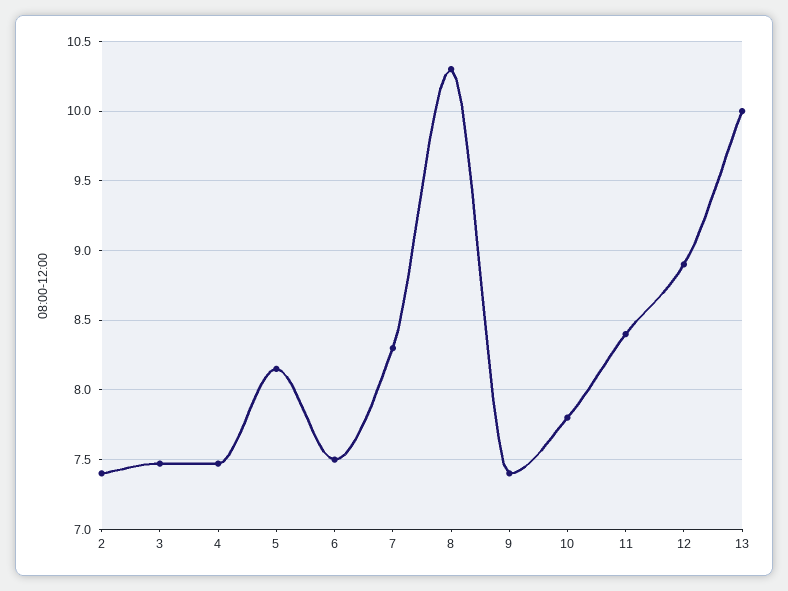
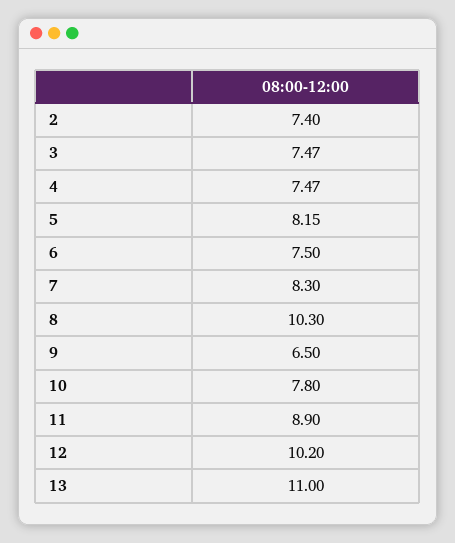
9: 7.4 -> 6.5
11: 8.4 -> 8.9
12: 8.9 -> 10.2
13: 10 -> 11

